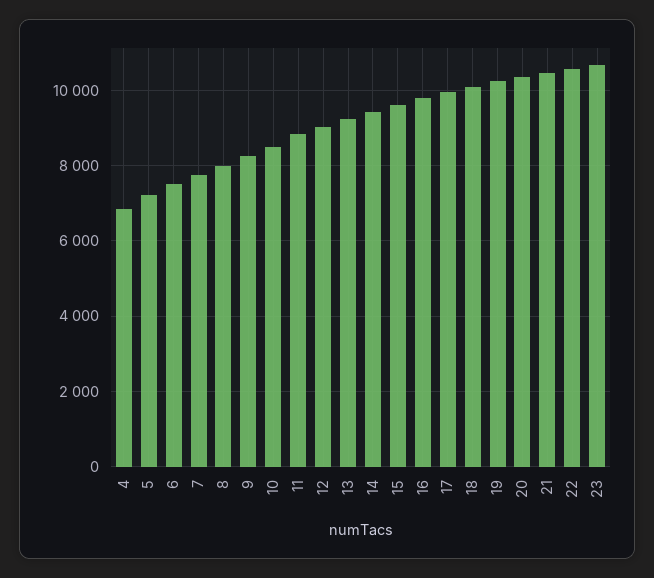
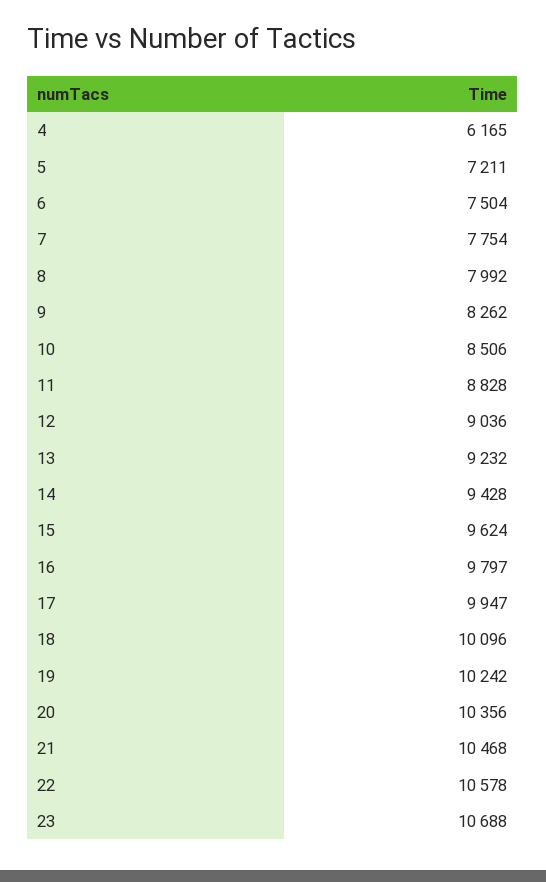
4: 6800 -> 6165

